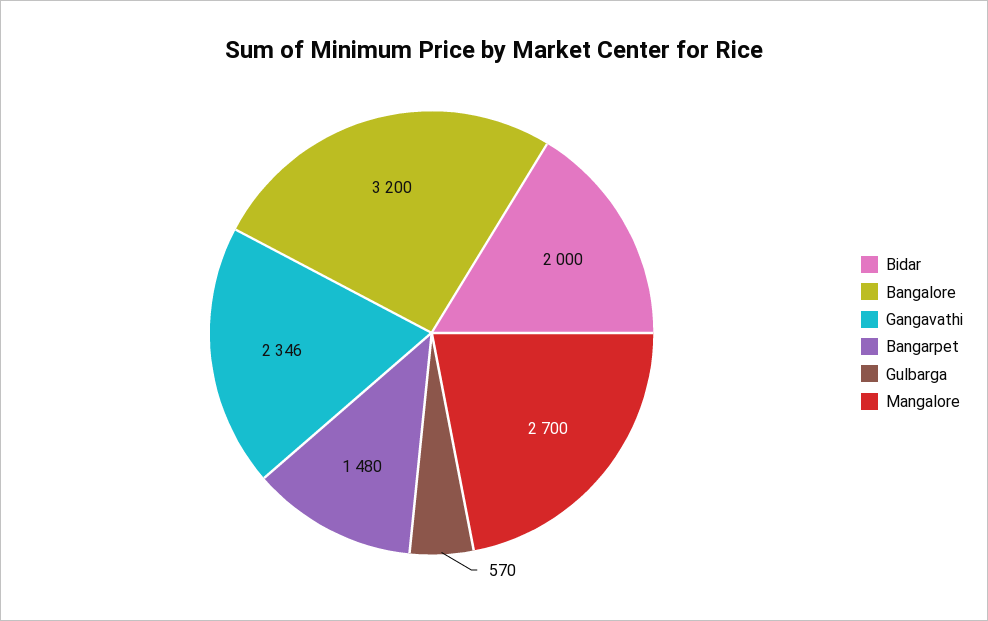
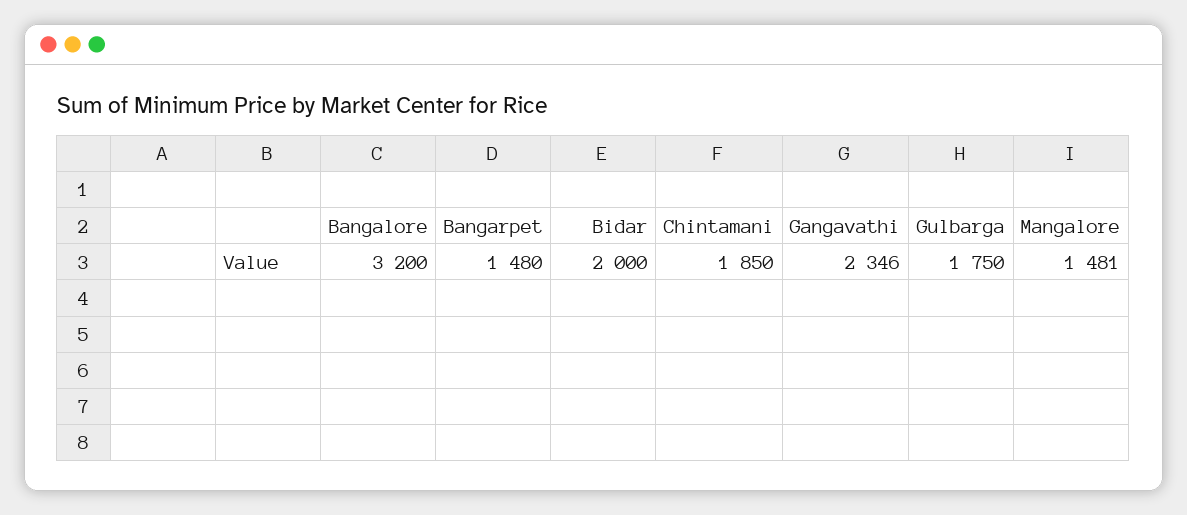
Gulbarga: 570 -> 1750
Mangalore: 2700 -> 1481
Chintamani: none -> 1850

